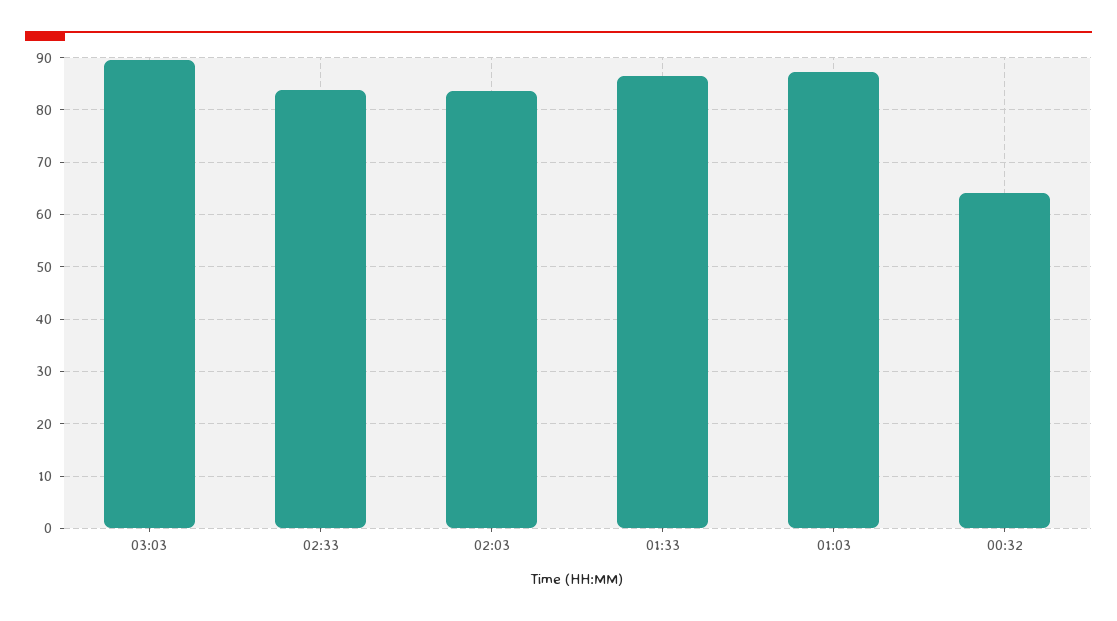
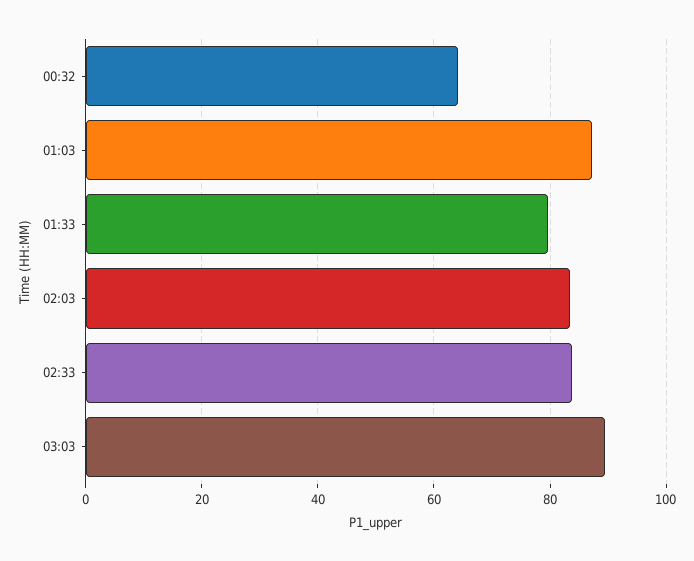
01:33: 86 -> 80

